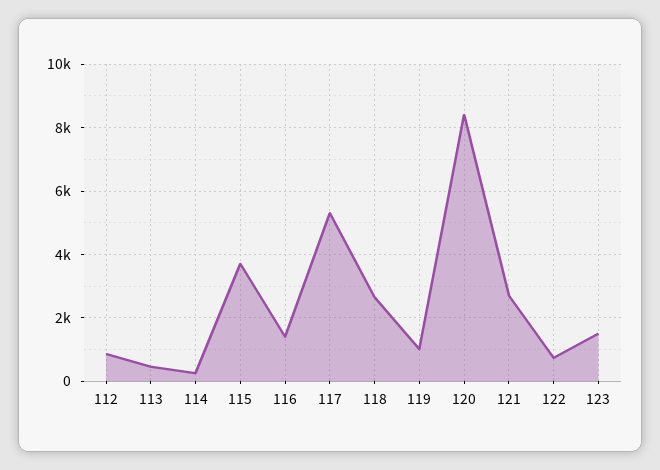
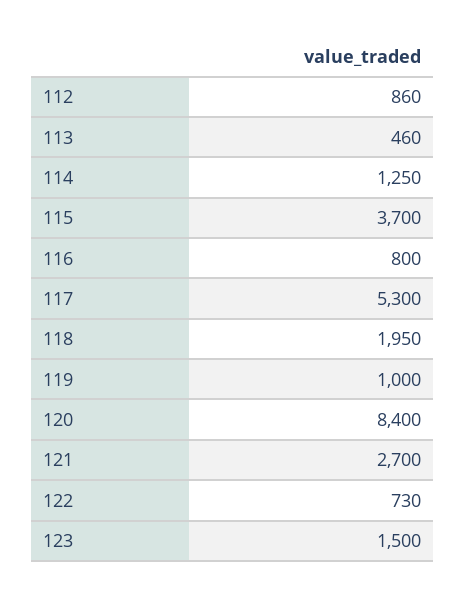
114: 200 -> 1250
116: 1400 -> 800
118: 2600 -> 1950

